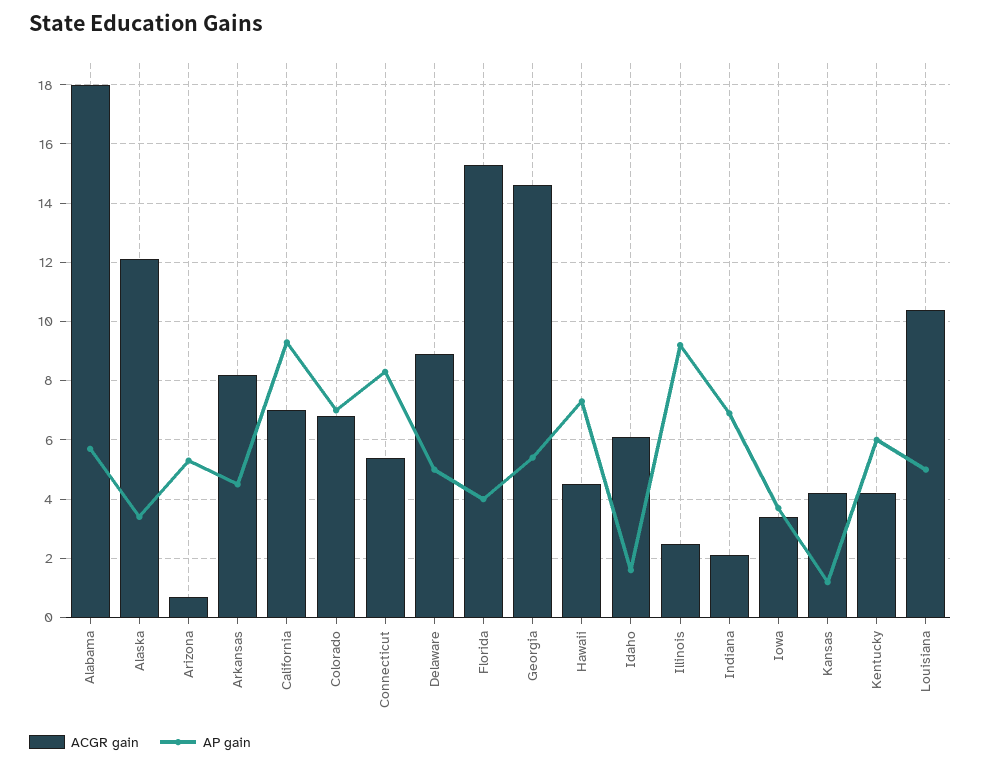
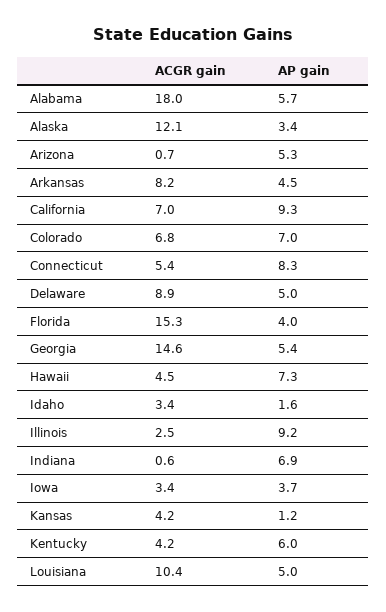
ACGR gain, Idaho: 6 -> 3.4
ACGR gain, Indiana: 2 -> 0.6

